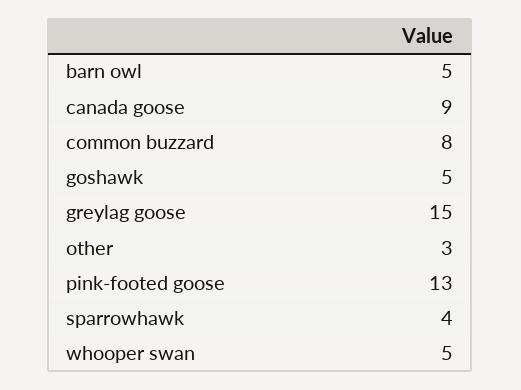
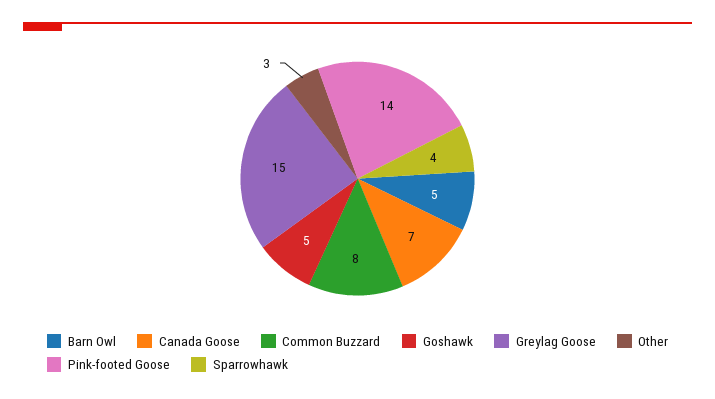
canada goose: 9 -> 7
pink-footed goose: 13 -> 14
whooper swan: 5 -> none

